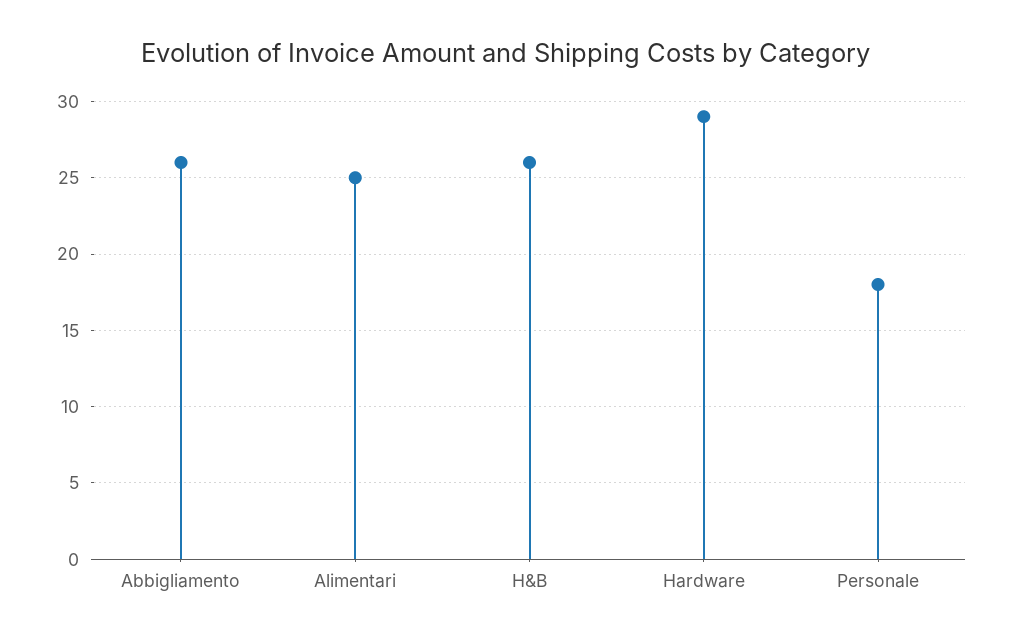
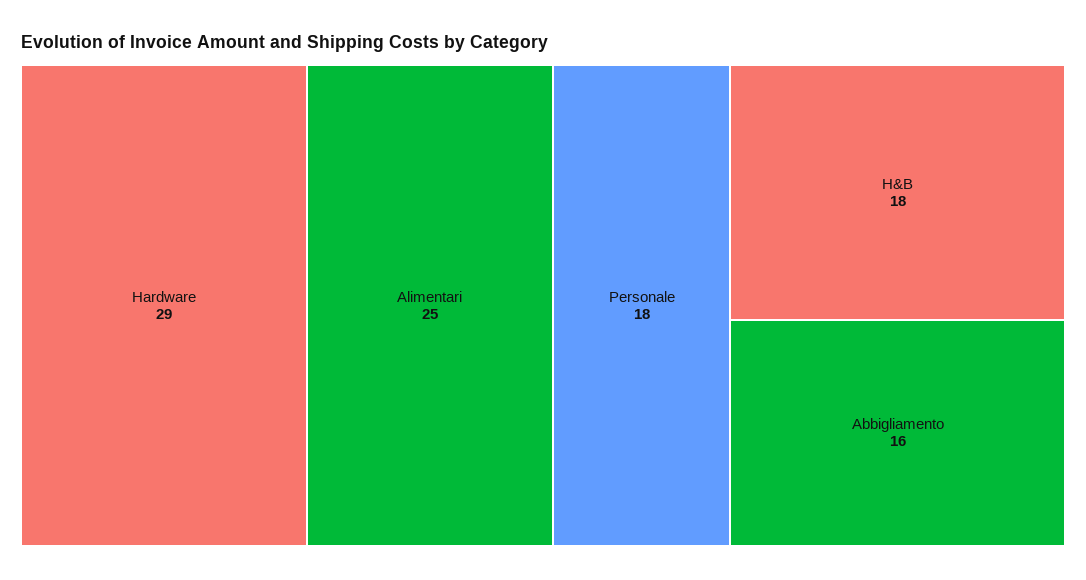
Abbigliamento: 26 -> 16
H&B: 26 -> 18

